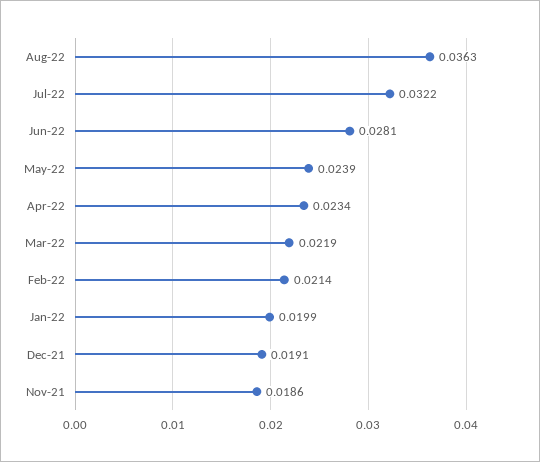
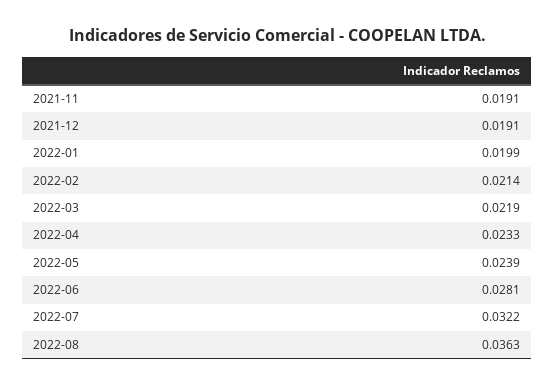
Apr-22: 0.0234 -> 0.0233
Nov-21: 0.0186 -> 0.0191

